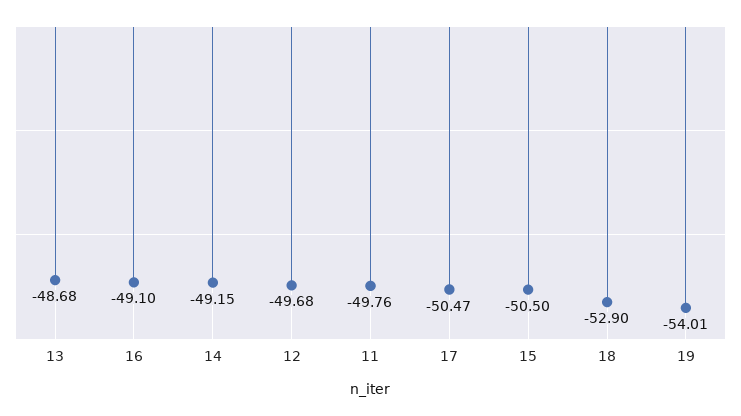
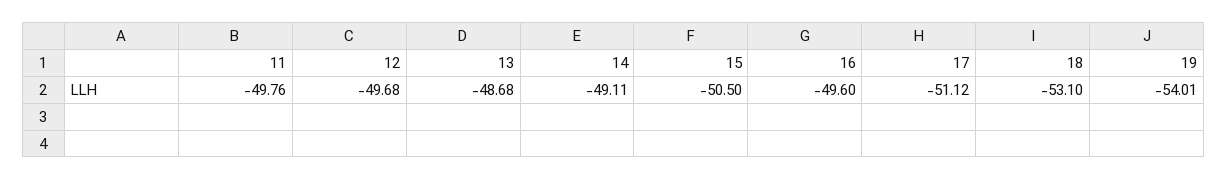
16: -49.1 -> -49.6
14: -49.15 -> -49.11
17: -50.47 -> -51.12
18: -52.9 -> -53.1

